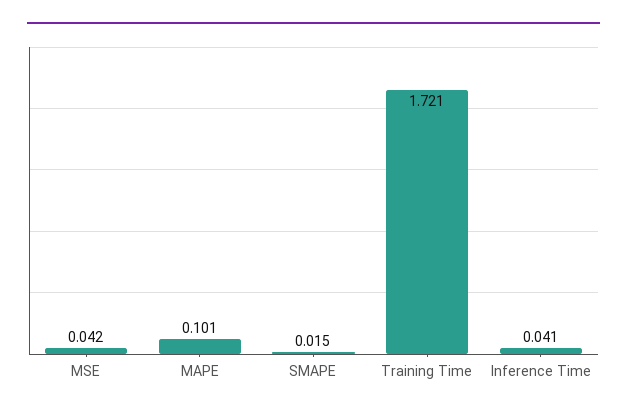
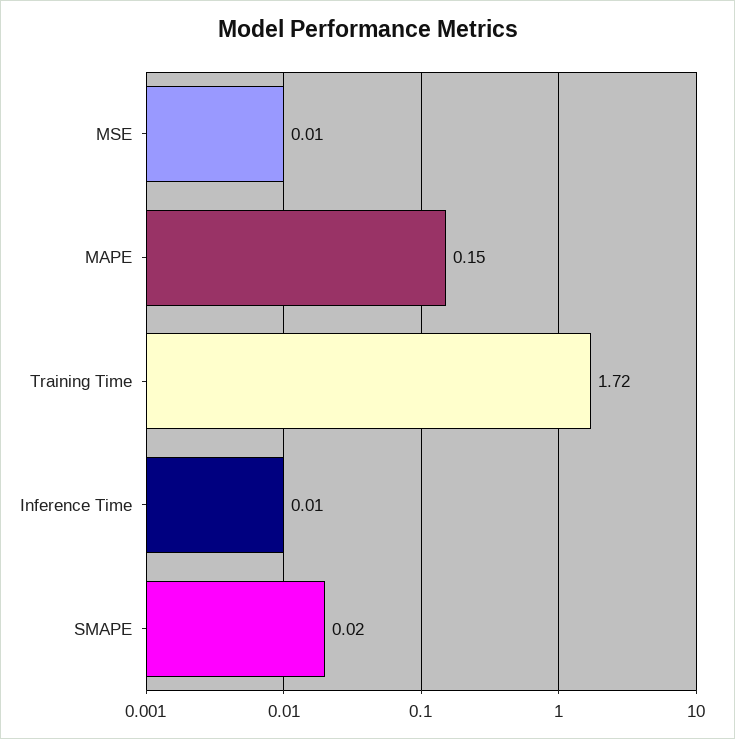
MSE: 0.042 -> 0.01
MAPE: 0.101 -> 0.15
Inference Time: 0.041 -> 0.01

